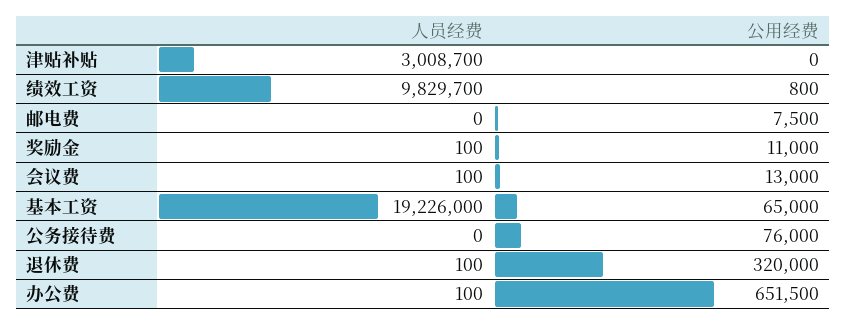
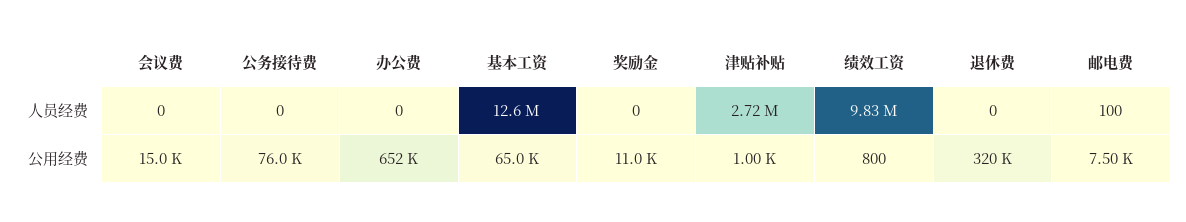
人员经费, 津贴补贴: 3008700 -> 2720000
公用经费, 津贴补贴: 0 -> 1000
人员经费, 邮电费: 0 -> 100
人员经费, 奖励金: 100 -> 0
人员经费, 会议费: 100 -> 0
公用经费, 会议费: 13000 -> 15000
人员经费, 基本工资: 19226000 -> 12600000
人员经费, 退休费: 100 -> 0
人员经费, 办公费: 100 -> 0

